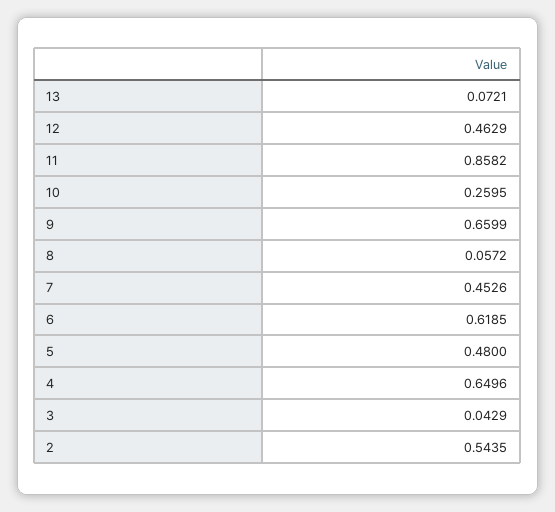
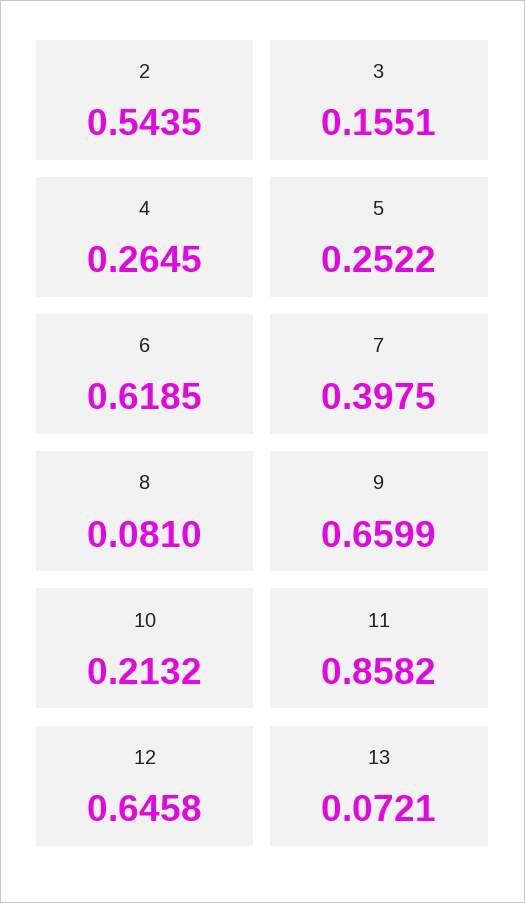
12: 0.4629 -> 0.6458
10: 0.2595 -> 0.2132
8: 0.0572 -> 0.081
7: 0.4526 -> 0.3975
5: 0.48 -> 0.2522
4: 0.6496 -> 0.2645
3: 0.0429 -> 0.1551

